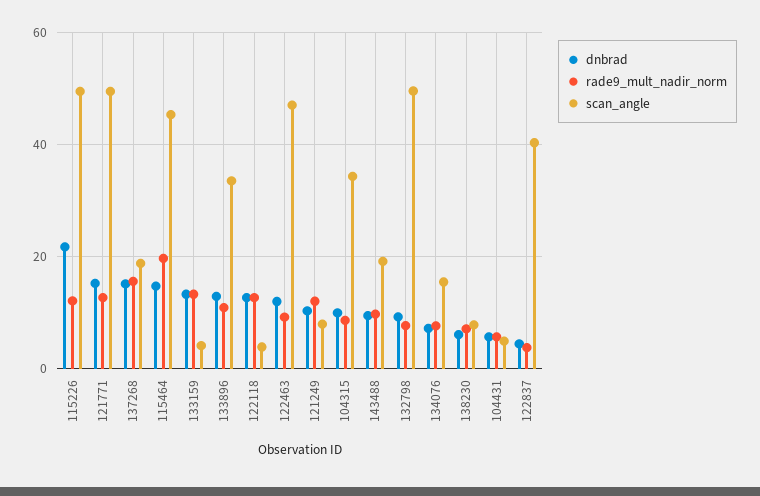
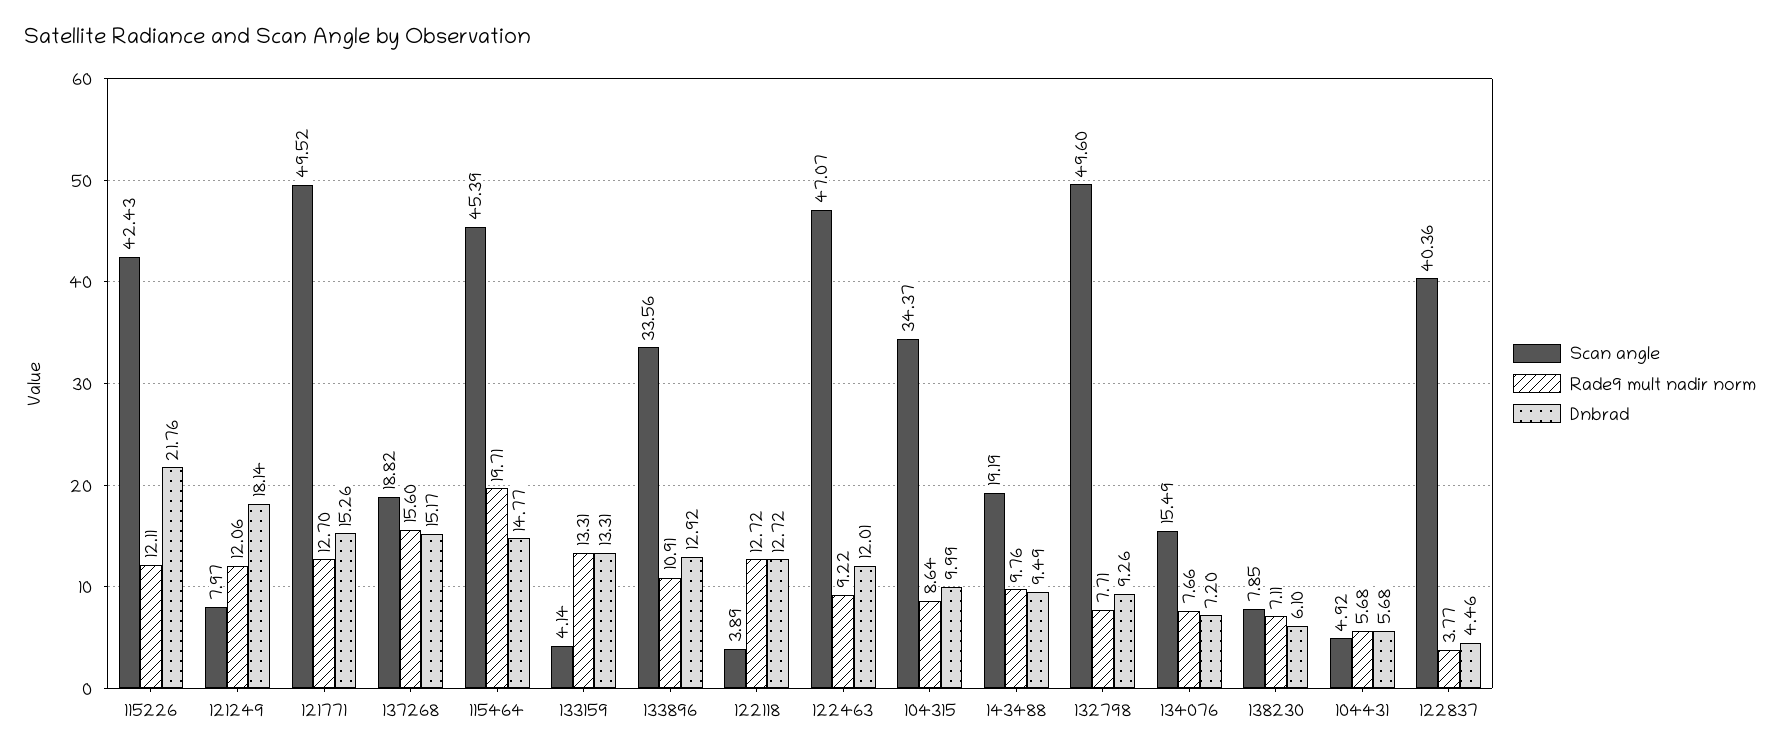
scan_angle, 115226: 50 -> 42.43
dnbrad, 121249: 10 -> 18.14

